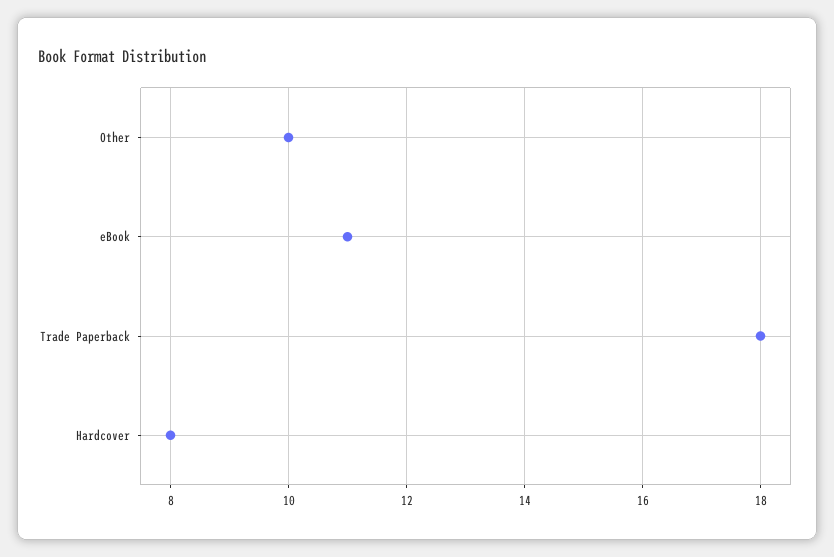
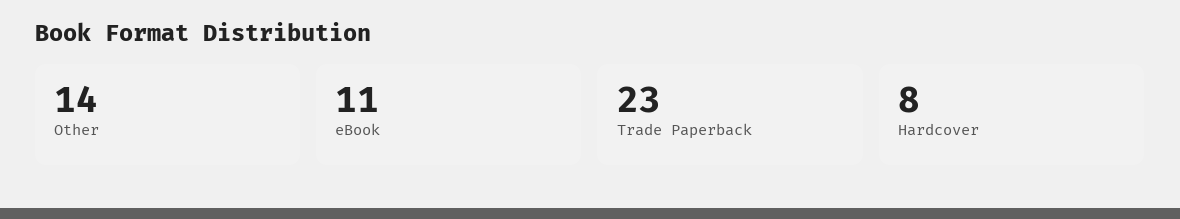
Other: 10 -> 14
Trade Paperback: 18 -> 23

